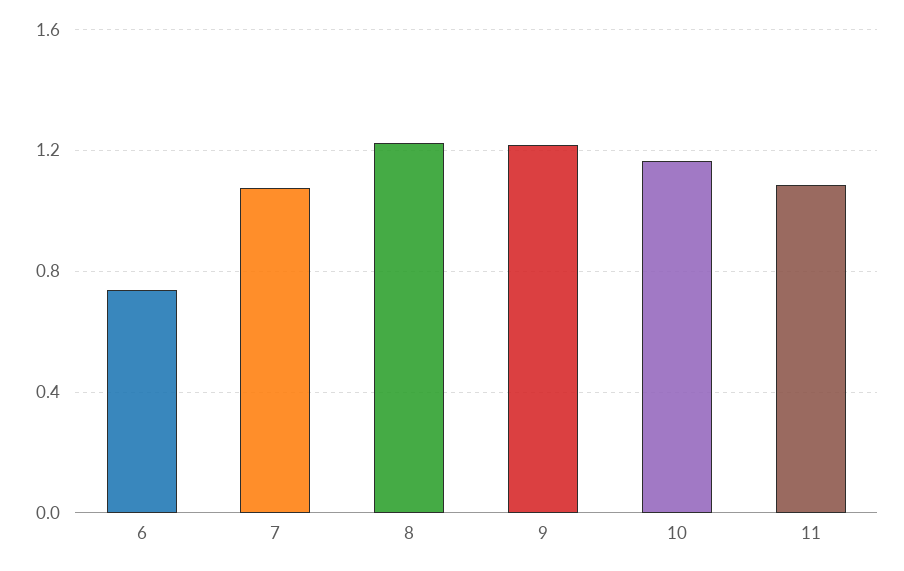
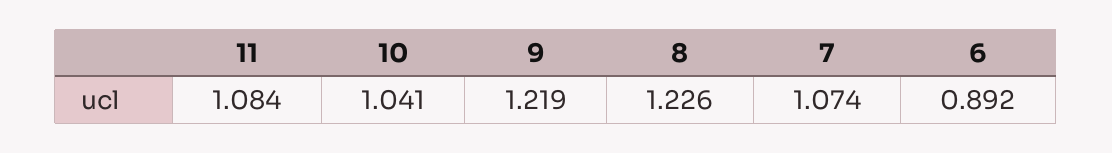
6: 0.75 -> 0.892
10: 1.15 -> 1.041

